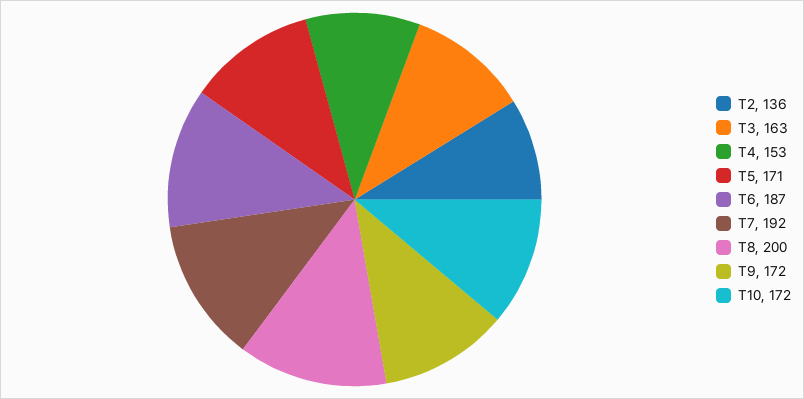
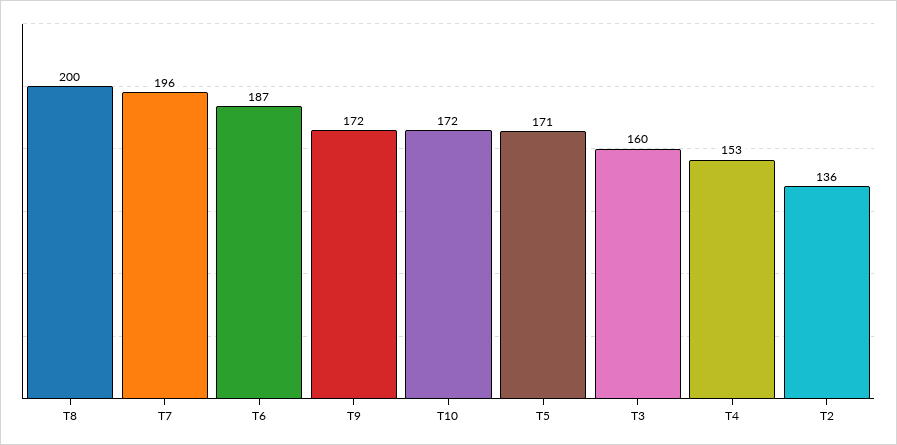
T3: 163 -> 160
T7: 192 -> 196

